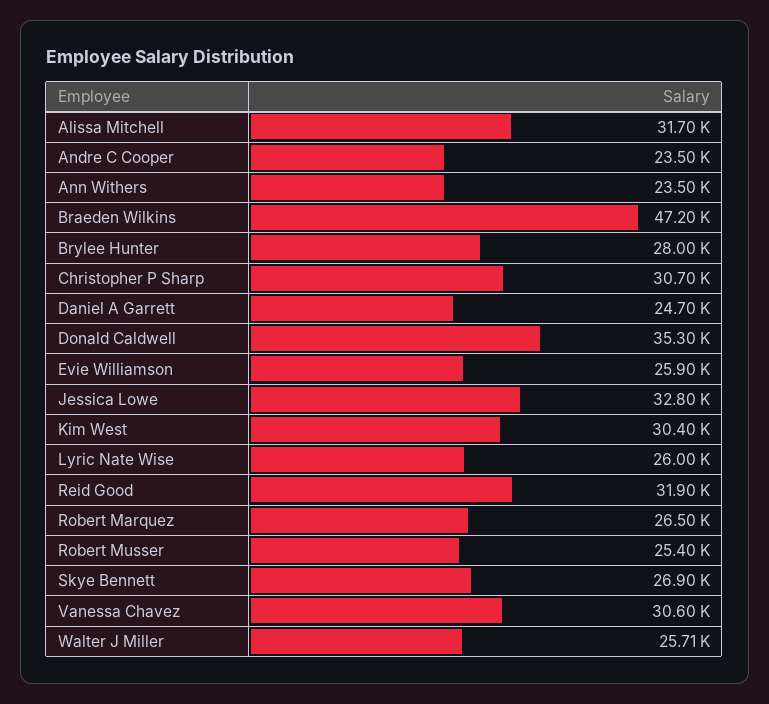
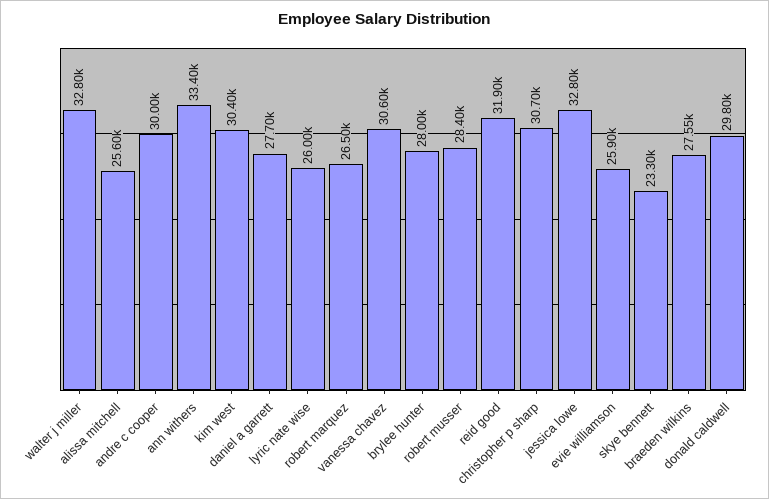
Alissa Mitchell: 31700 -> 25600
Andre C Cooper: 23500 -> 30000
Ann Withers: 23500 -> 33400
Braeden Wilkins: 47200 -> 27550
Daniel A Garrett: 24700 -> 27700
Donald Caldwell: 35300 -> 29800
Robert Musser: 25400 -> 28400
Skye Bennett: 26900 -> 23300
Walter J Miller: 25710 -> 32800

